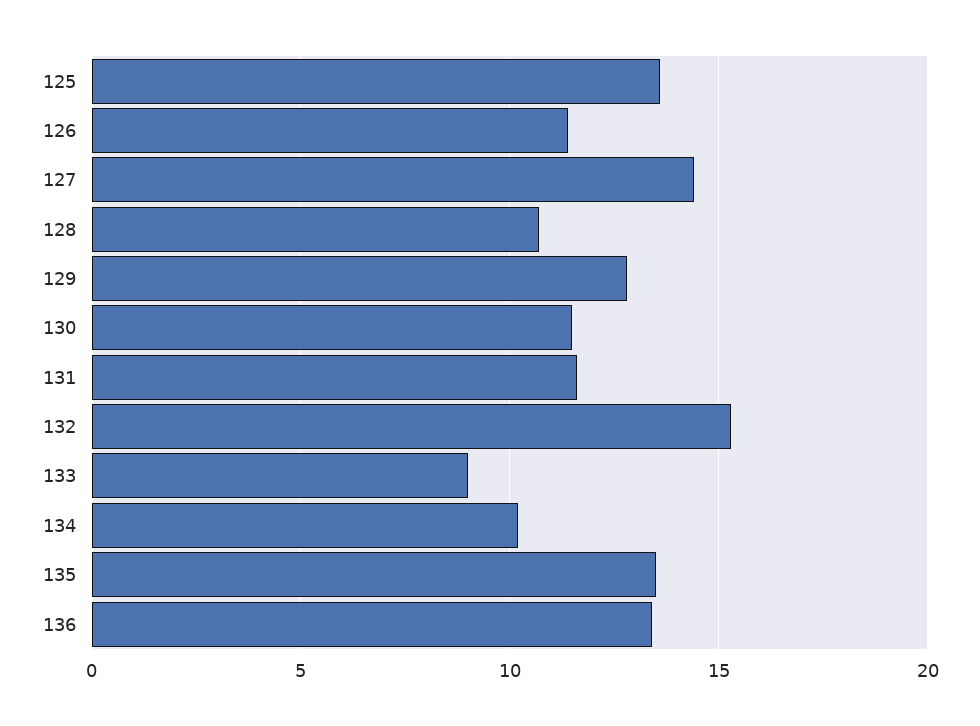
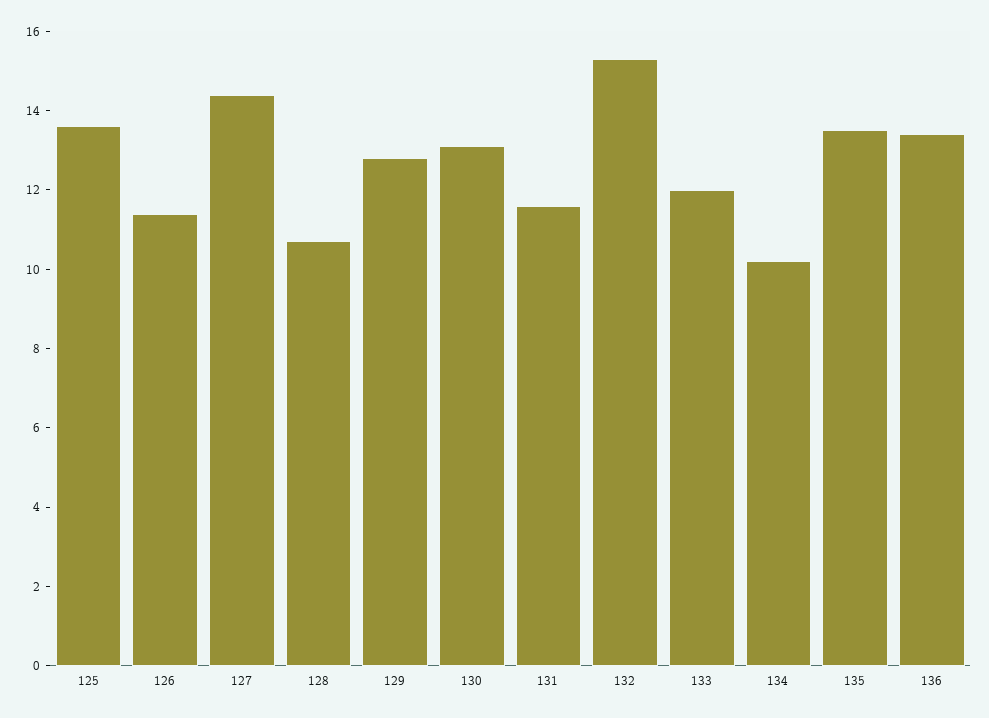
130: 11.5 -> 13
133: 9 -> 12

